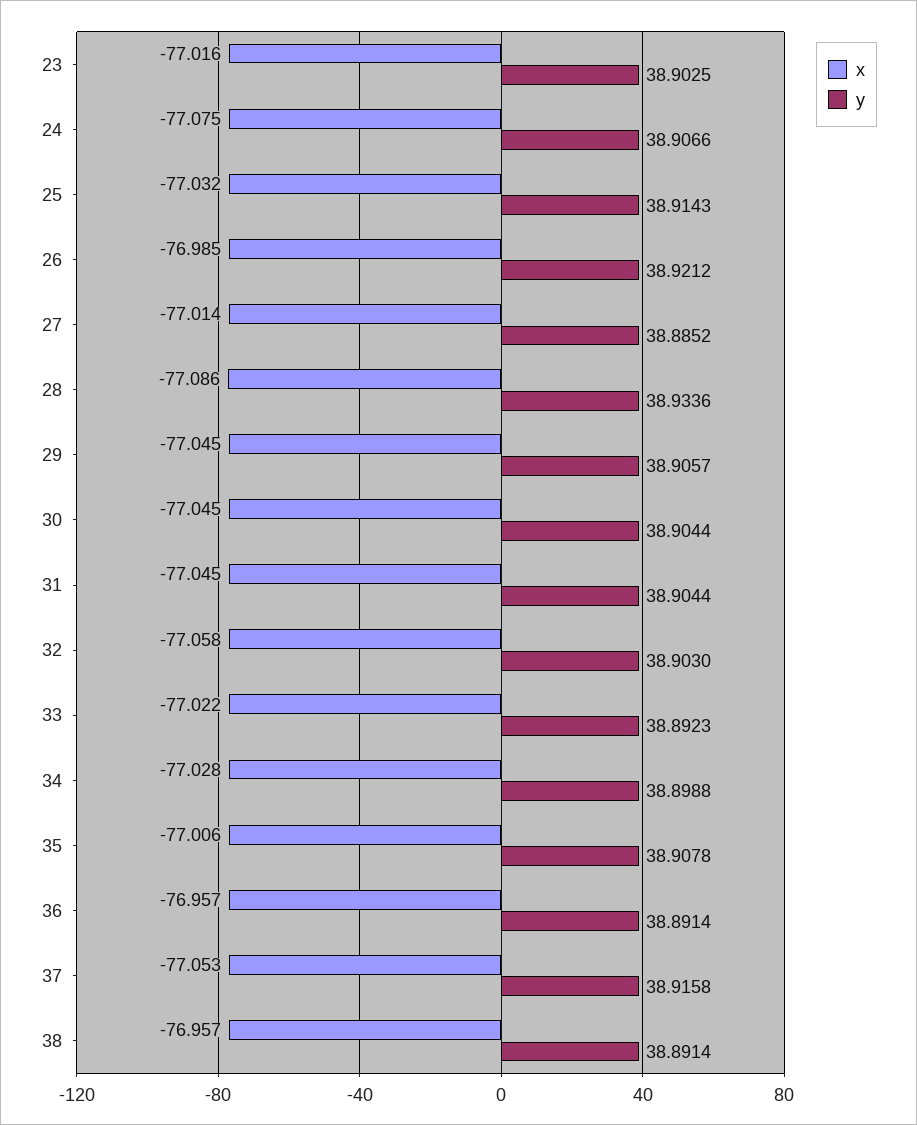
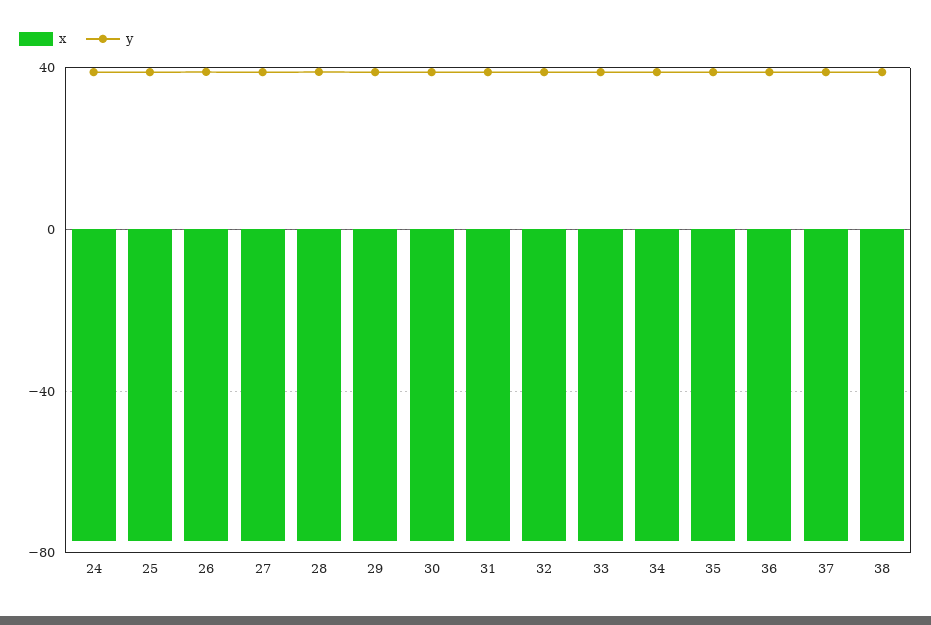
x, 23: -77.016 -> none
y, 23: 38.9025 -> none

